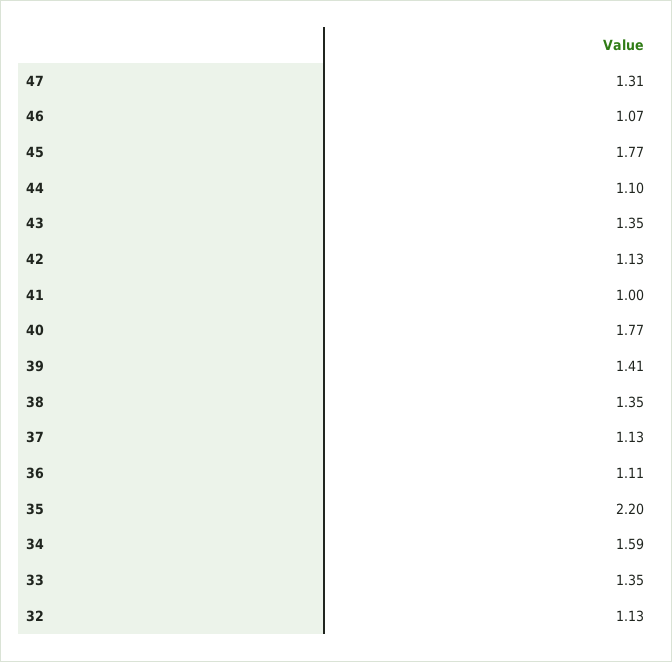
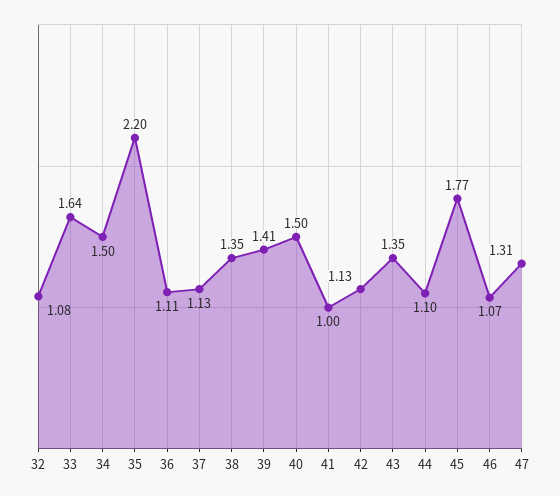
40: 1.77 -> 1.5
34: 1.59 -> 1.5
33: 1.35 -> 1.64
32: 1.13 -> 1.08

